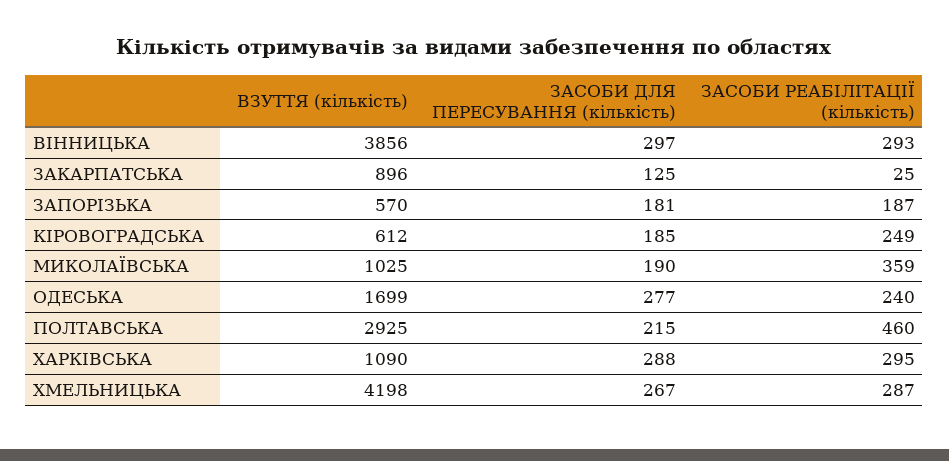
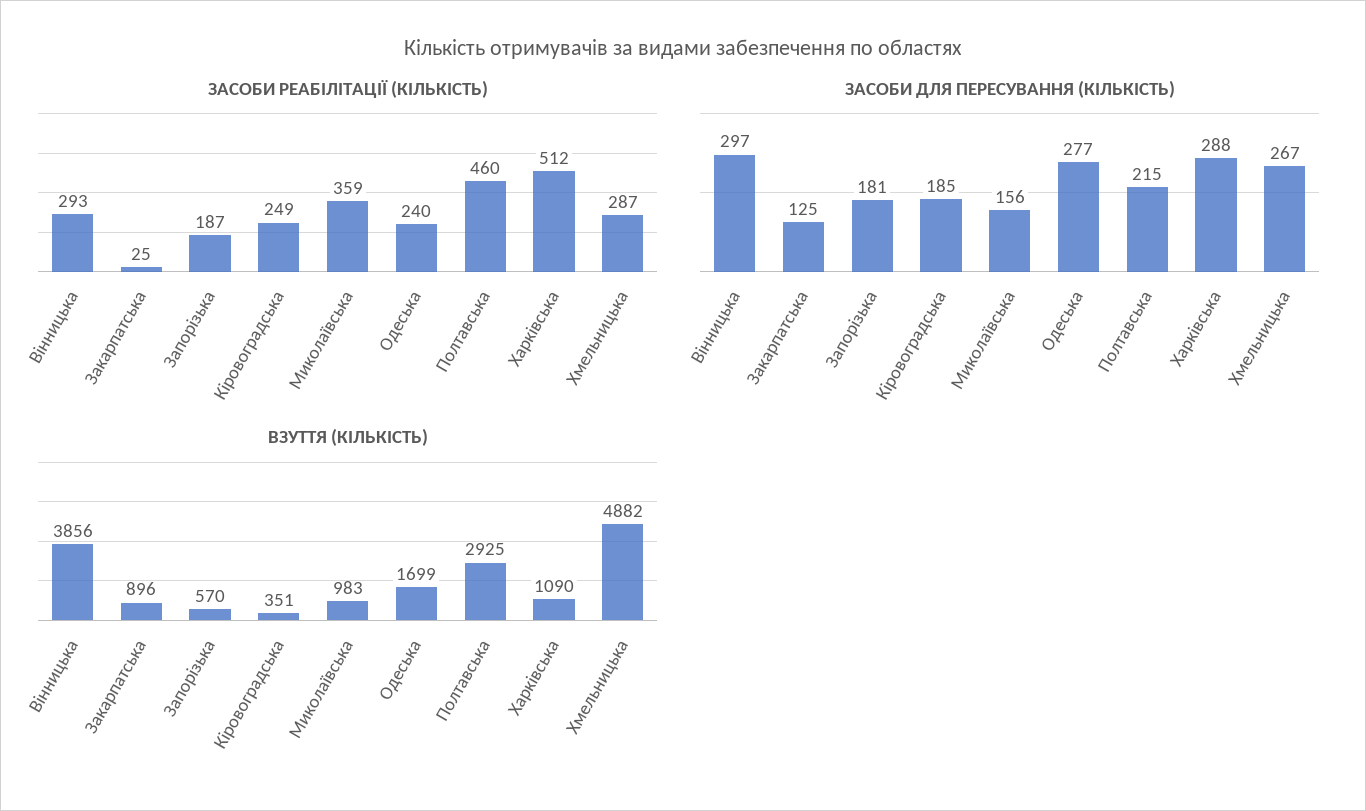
ВЗУТТЯ (кількість), КІРОВОГРАДСЬКА: 612 -> 351
ВЗУТТЯ (кількість), МИКОЛАЇВСЬКА: 1025 -> 983
ЗАСОБИ ДЛЯ ПЕРЕСУВАННЯ (кількість), МИКОЛАЇВСЬКА: 190 -> 156
ЗАСОБИ РЕАБІЛІТАЦІЇ (кількість), ХАРКІВСЬКА: 295 -> 512
ВЗУТТЯ (кількість), ХМЕЛЬНИЦЬКА: 4198 -> 4882

